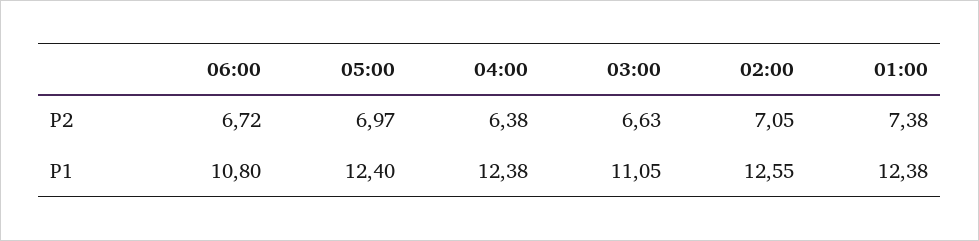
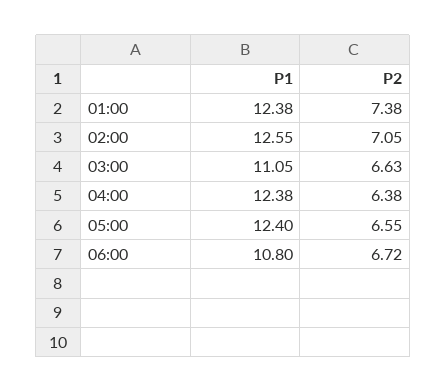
05:00, P2: 6.97 -> 6.55

